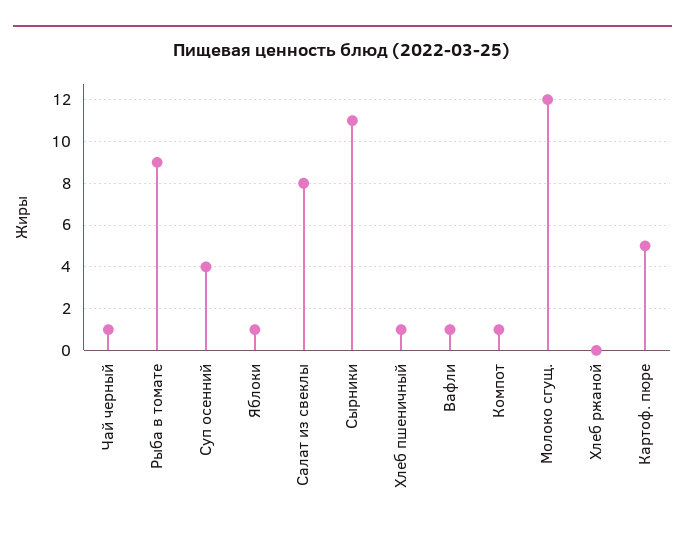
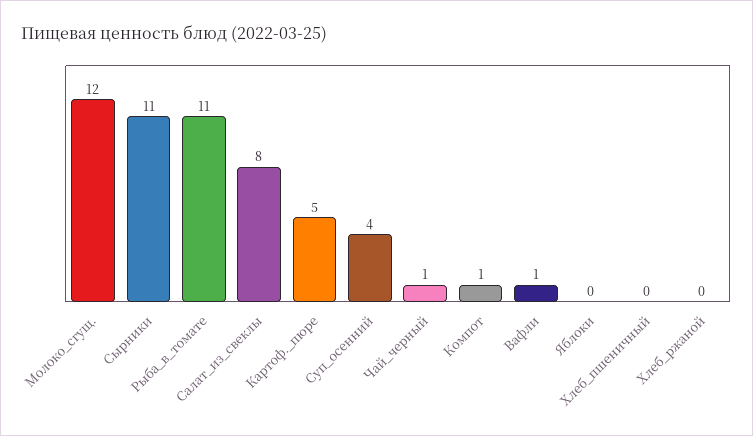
Рыба в томате: 9 -> 11
Яблоки: 1 -> 0
Хлеб пшеничный: 1 -> 0

